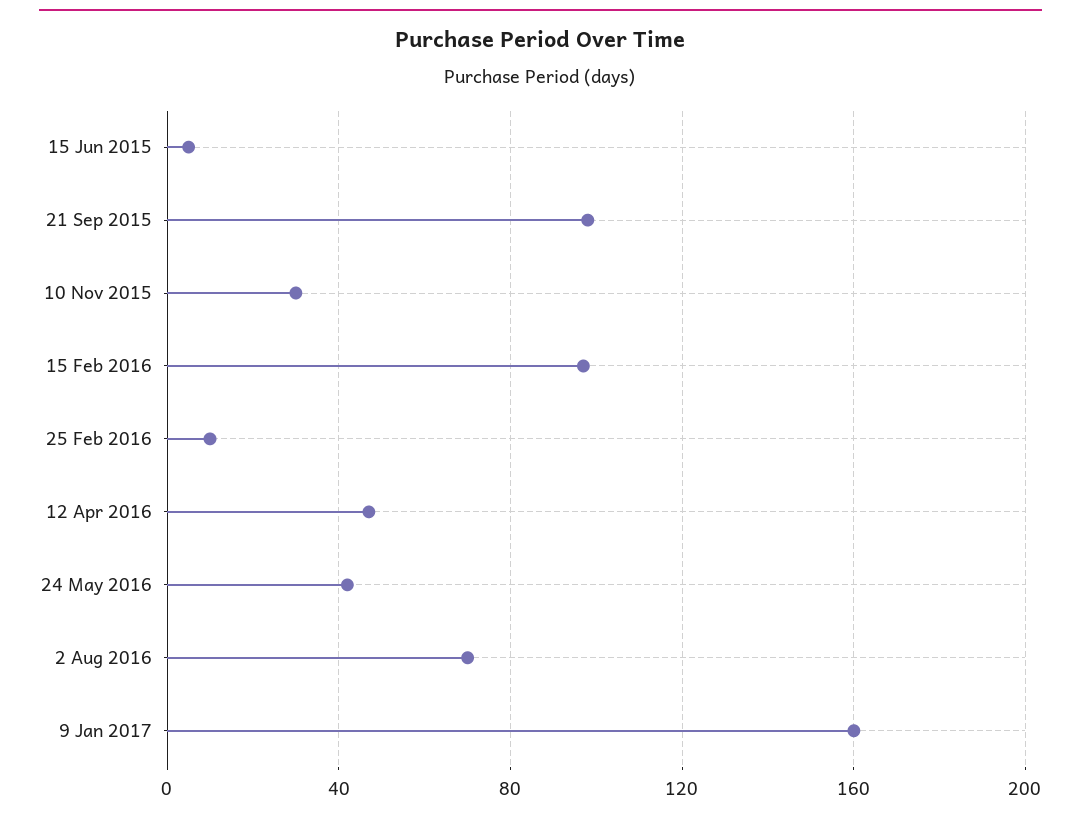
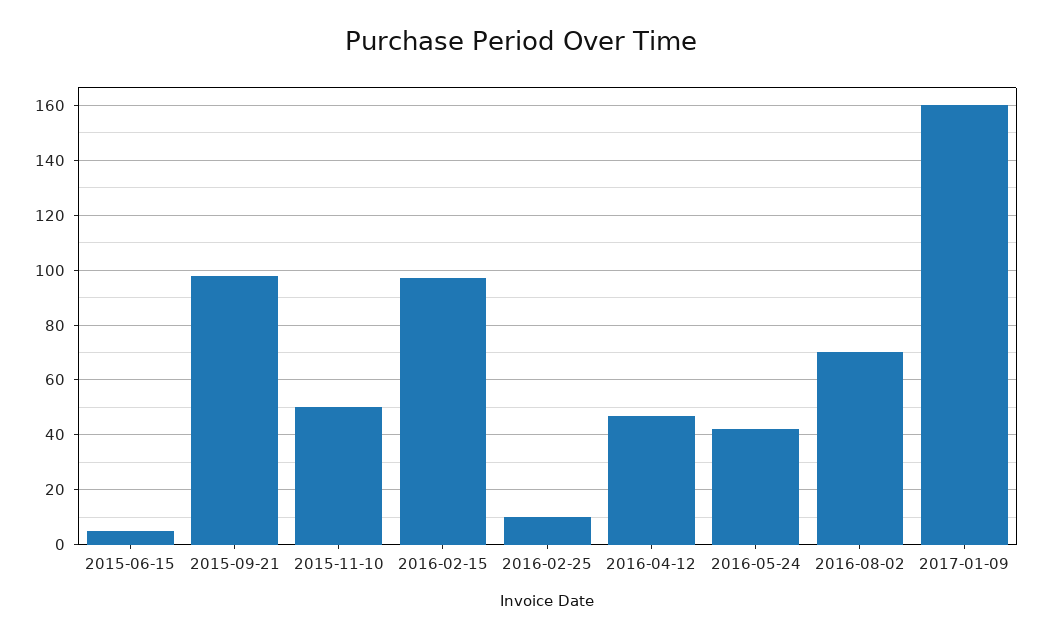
10 Nov 2015: 30 -> 50

